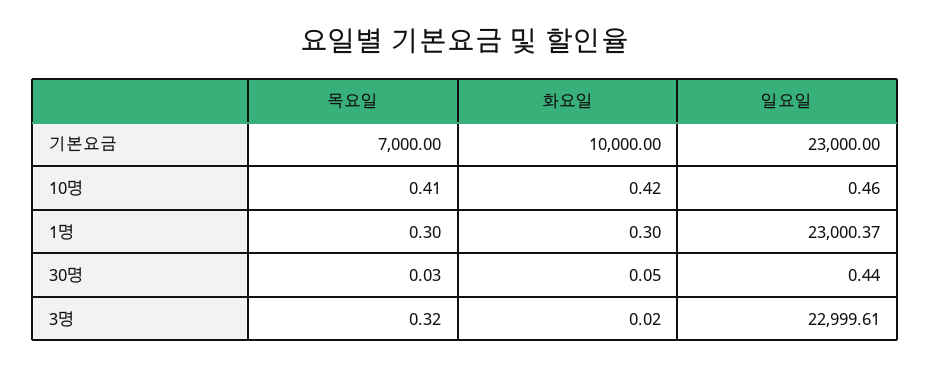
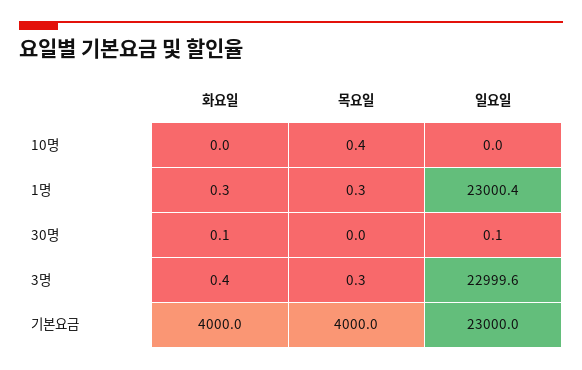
목요일, 기본요금: 7000 -> 4000
화요일, 기본요금: 10000 -> 4000
화요일, 10명: 0.42 -> 0
일요일, 10명: 0.46 -> 0
일요일, 30명: 0.44 -> 0.1
화요일, 3명: 0.02 -> 0.4

